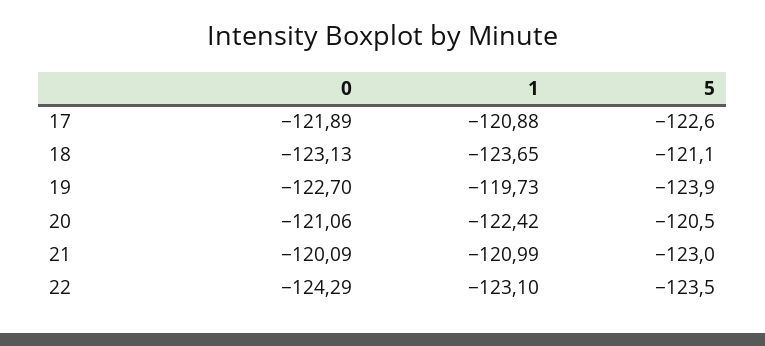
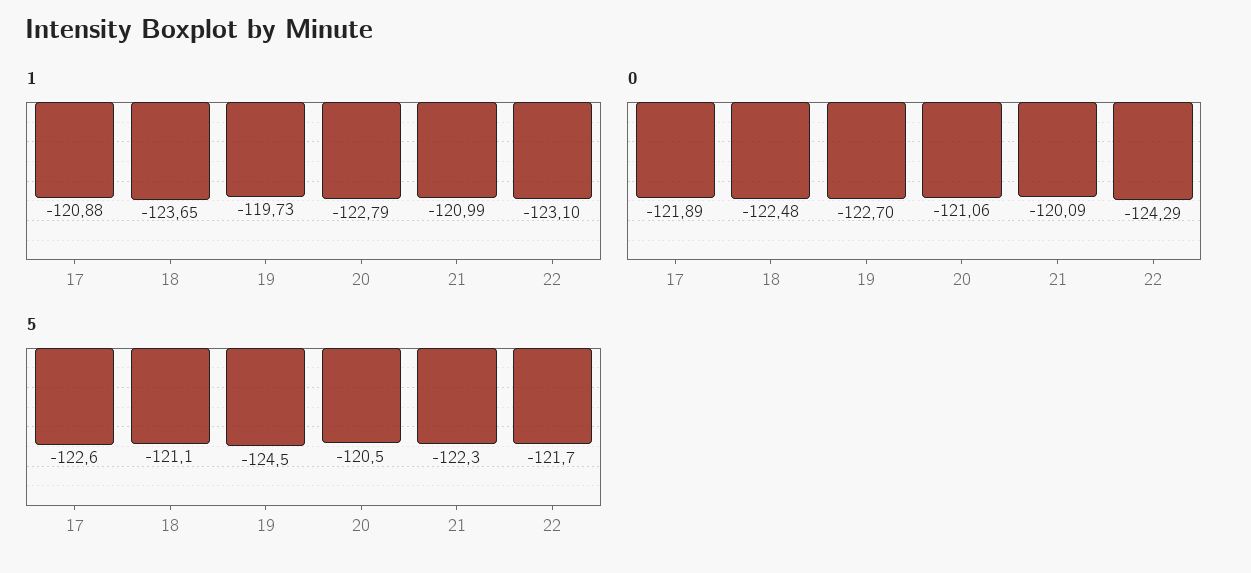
0, 18: -123.13 -> -122.48
5, 19: -123.9 -> -124.5
1, 20: -122.42 -> -122.79
5, 21: -123 -> -122.3
5, 22: -123.5 -> -121.7

